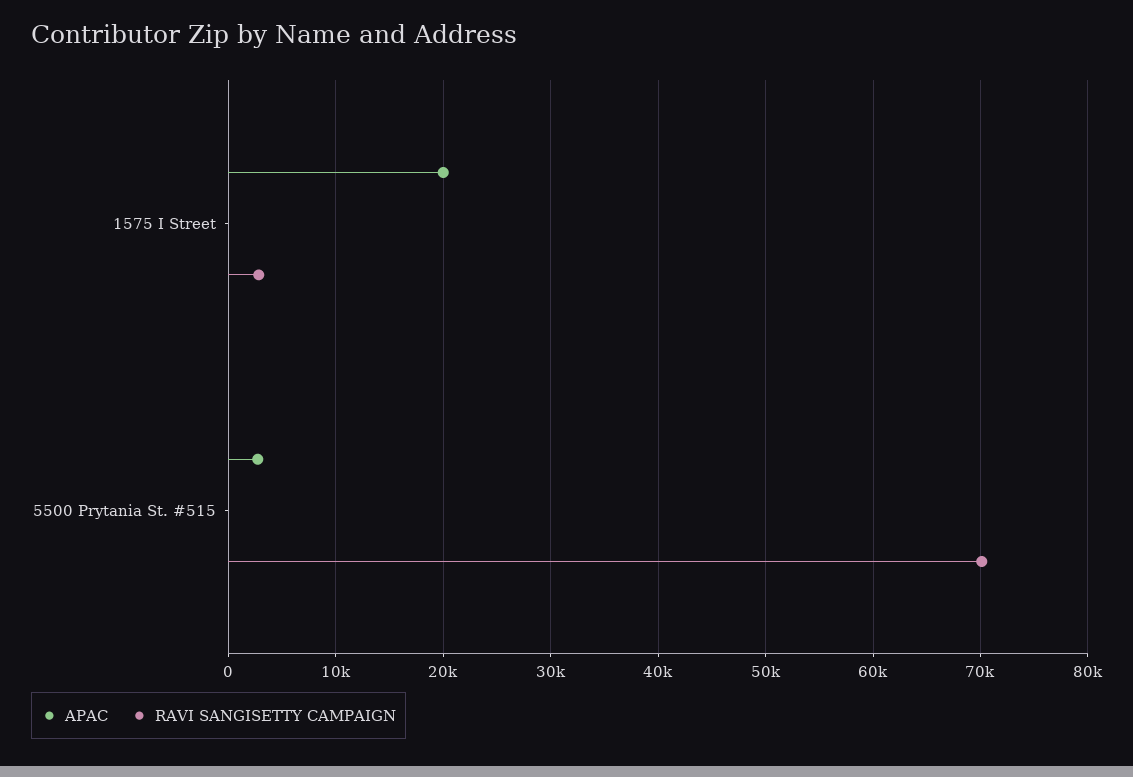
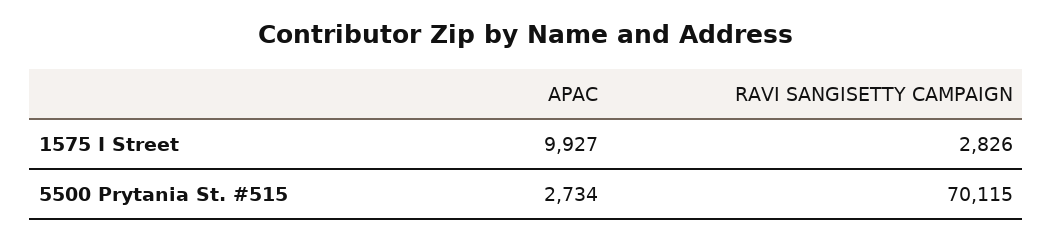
APAC, 1575 I Street: 20000 -> 9927

